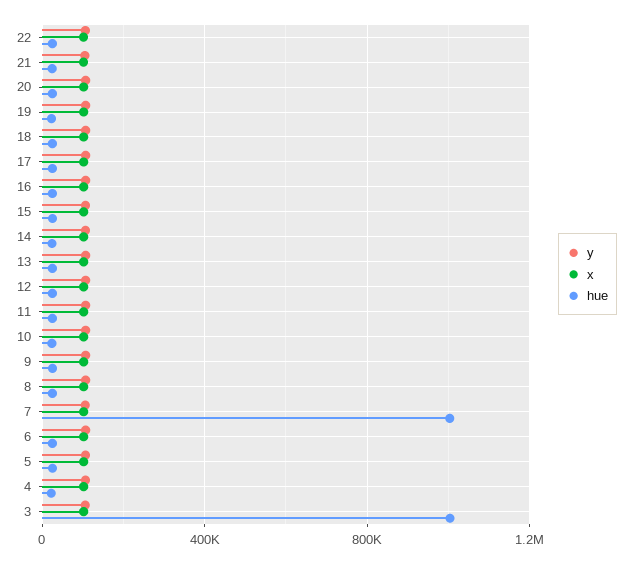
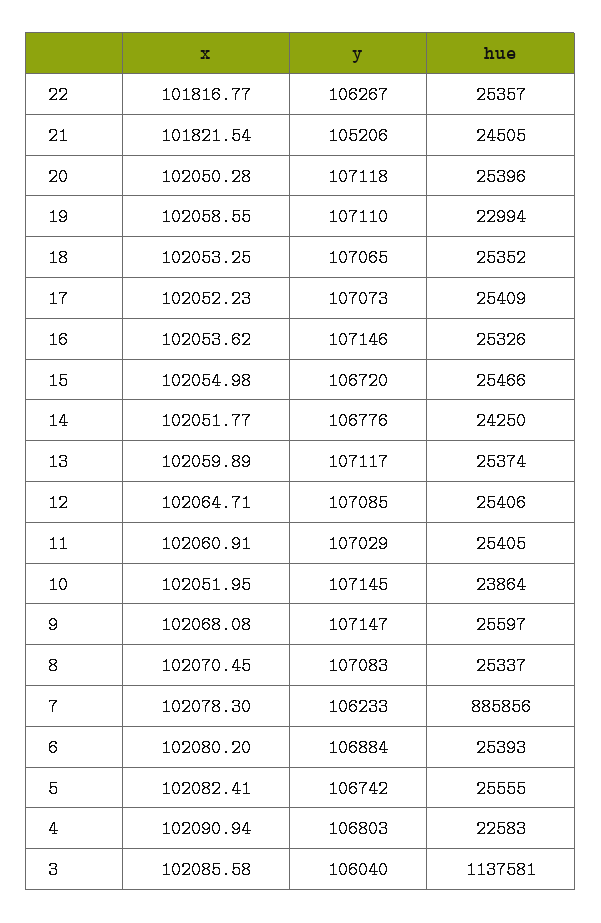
hue, 7: 1000000 -> 885856
hue, 3: 1000000 -> 1137581

